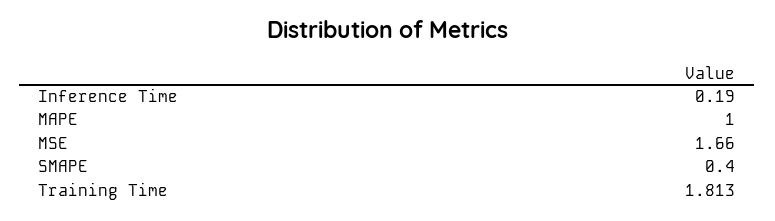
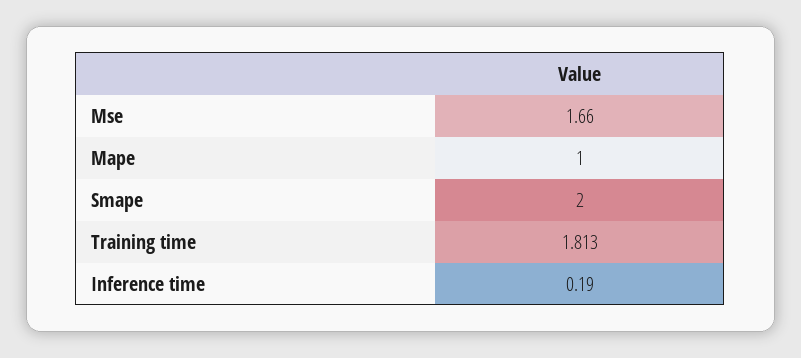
SMAPE: 0.4 -> 2

